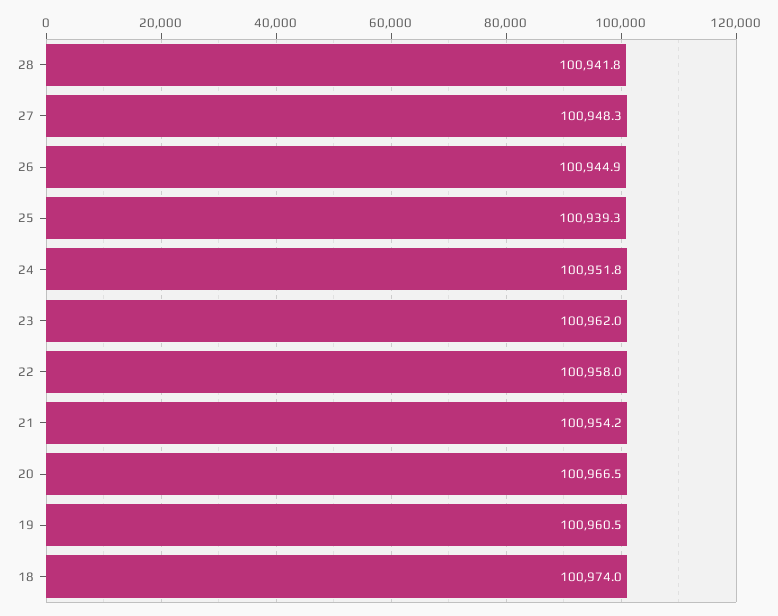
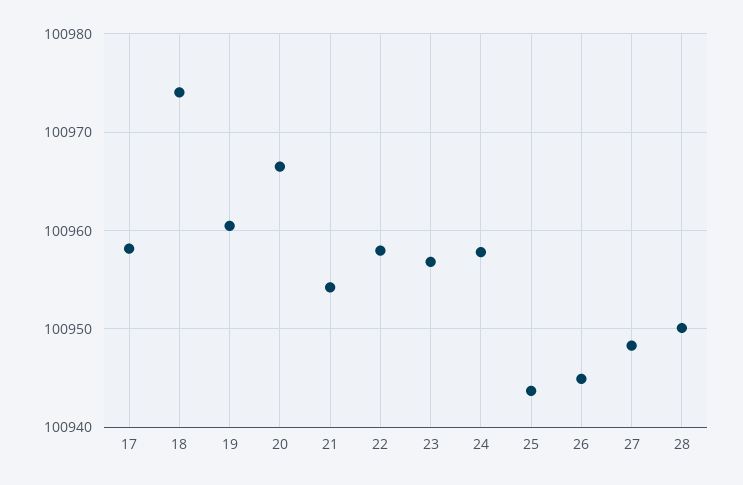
28: 100941.8 -> 100950
25: 100939.3 -> 100944
24: 100951.8 -> 100958
23: 100962 -> 100957
17: none -> 100958

